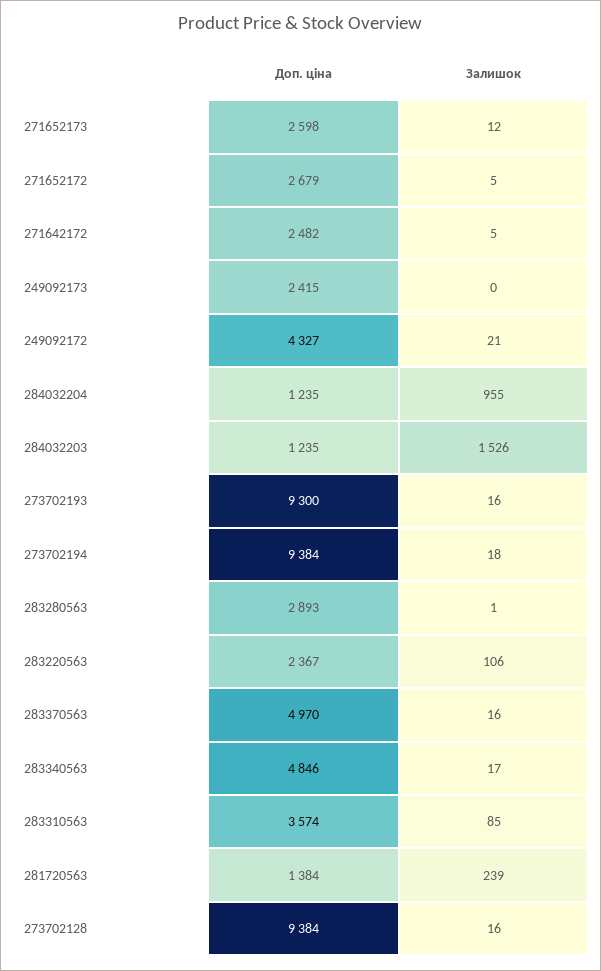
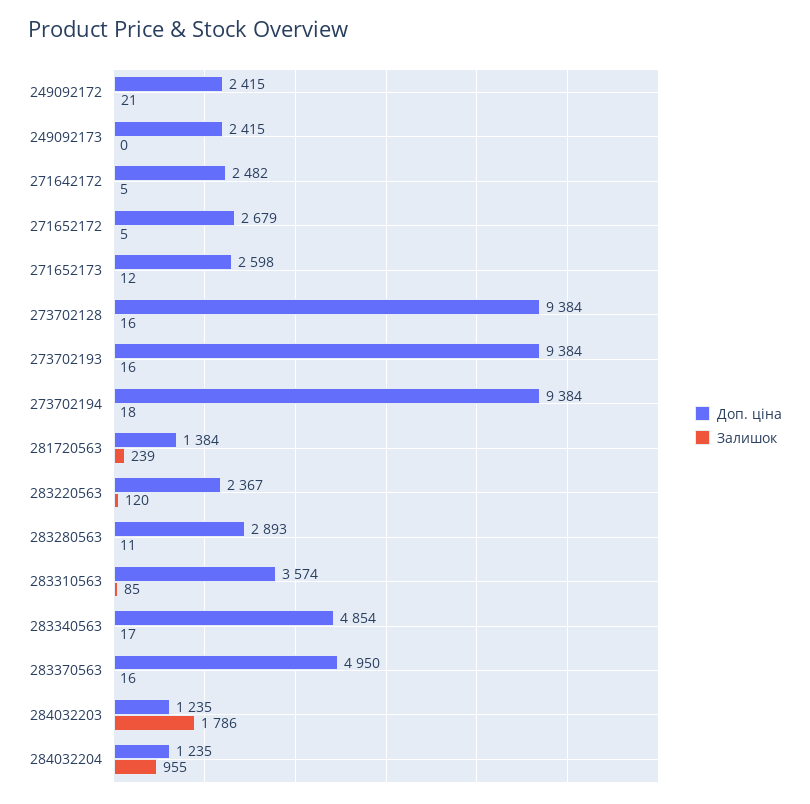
Доп. ціна, 249092172: 4327 -> 2415
Залишок, 284032203: 1526 -> 1786
Доп. ціна, 273702193: 9300 -> 9384
Залишок, 283280563: 1 -> 11
Залишок, 283220563: 106 -> 120
Доп. ціна, 283370563: 4970 -> 4950
Доп. ціна, 283340563: 4846 -> 4854

